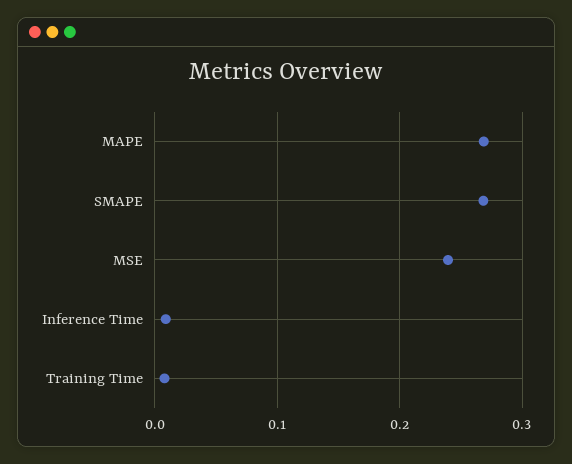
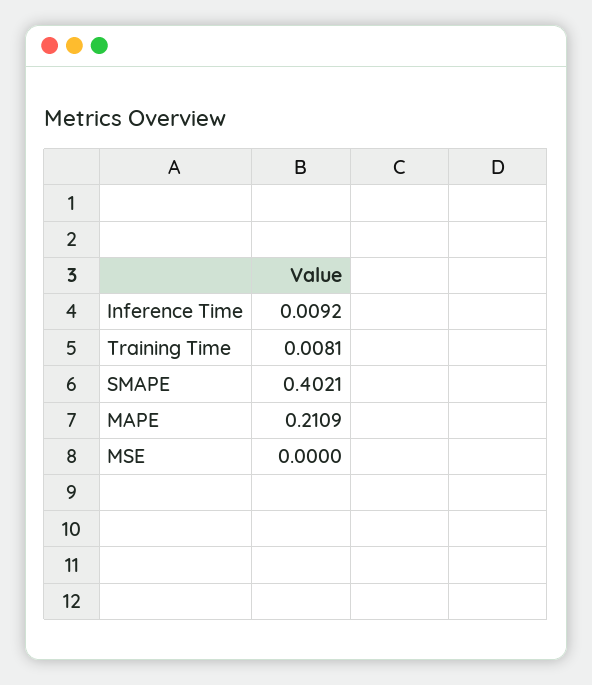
MAPE: 0.27 -> 0.2109
SMAPE: 0.27 -> 0.4021
MSE: 0.24 -> 0

